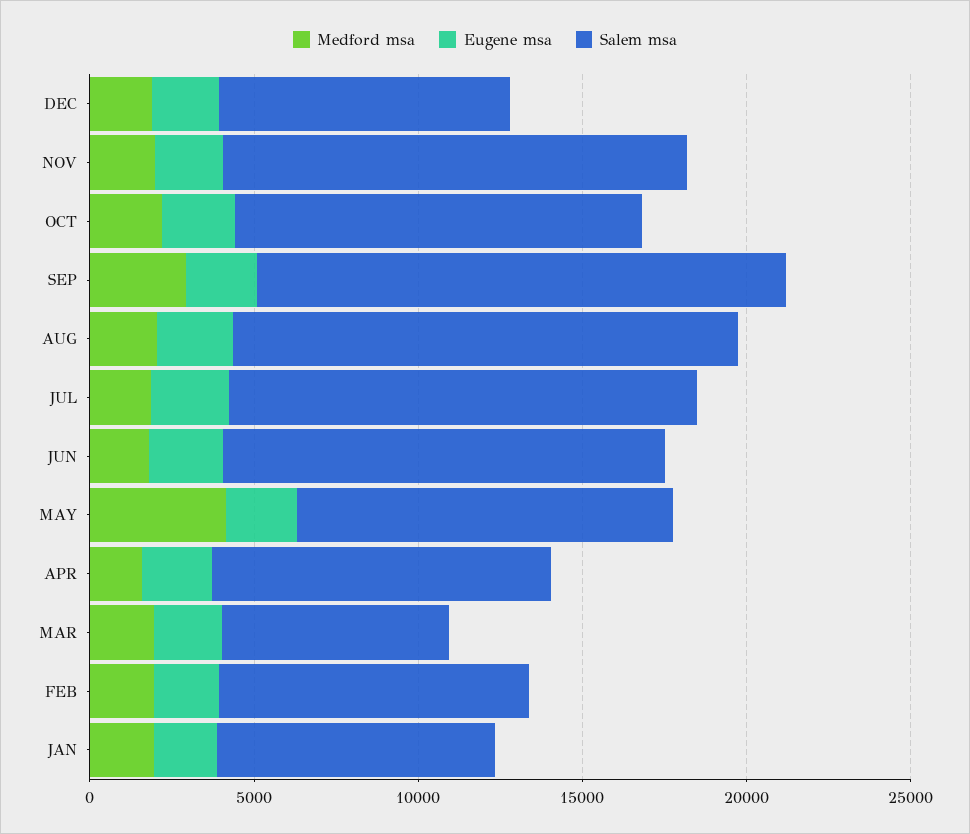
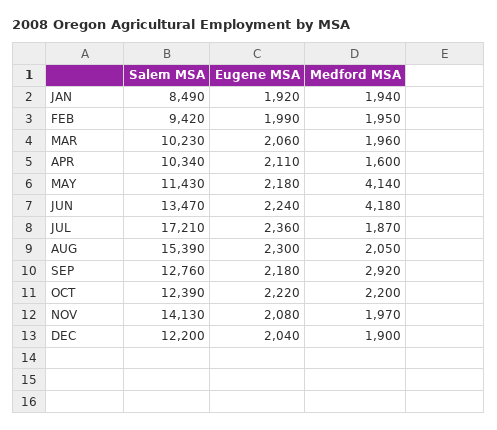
Salem msa, DEC: 9000 -> 12200
Salem msa, SEP: 16000 -> 12760
Salem msa, JUL: 14000 -> 17210
Medford msa, JUN: 2000 -> 4180
Salem msa, MAR: 7000 -> 10230

